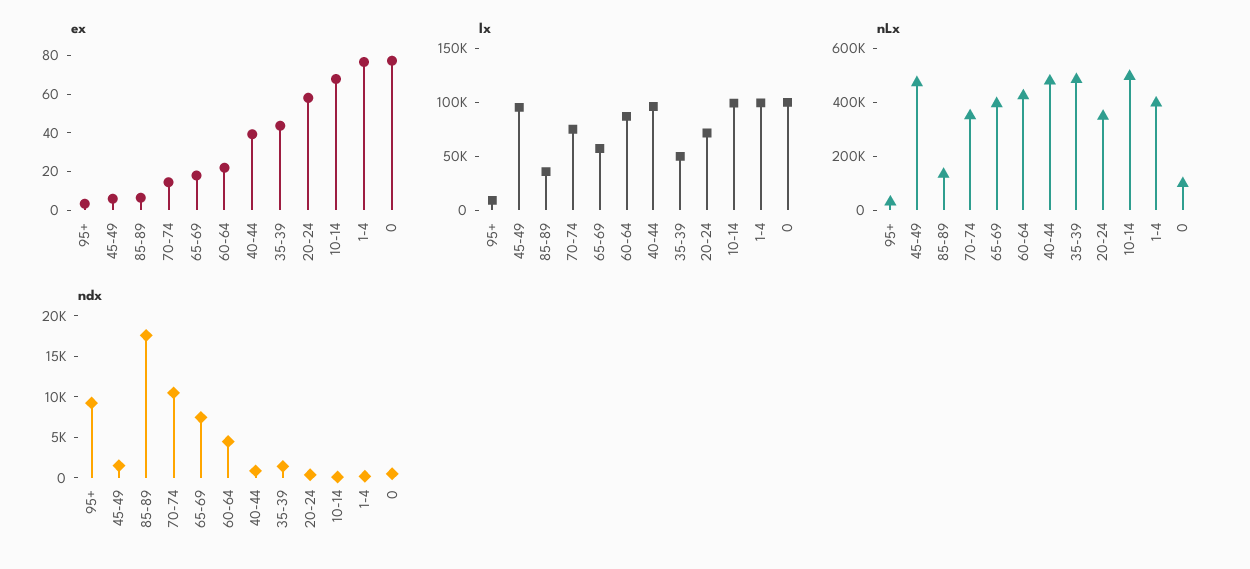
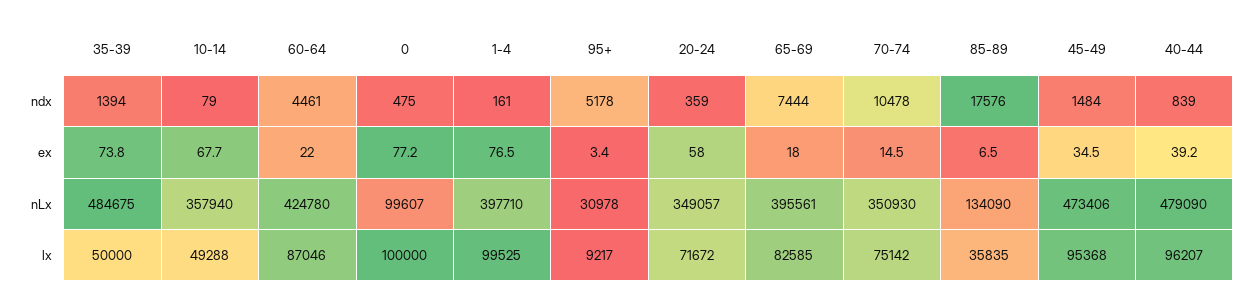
ex, 45-49: 5 -> 34.5
ex, 35-39: 45 -> 73.8
lx, 65-69: 60000 -> 82585
lx, 10-14: 100000 -> 49288
nLx, 10-14: 500000 -> 357940
ndx, 95+: 9000 -> 5178

